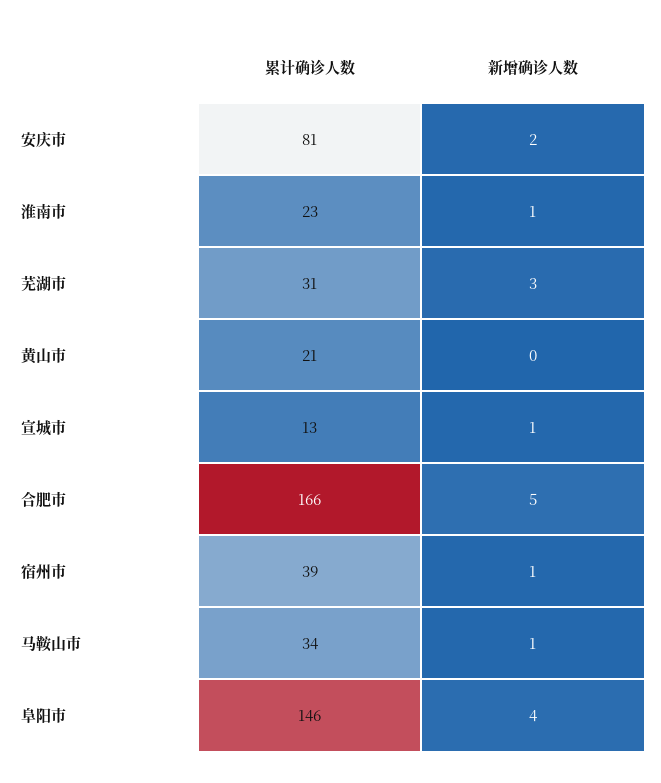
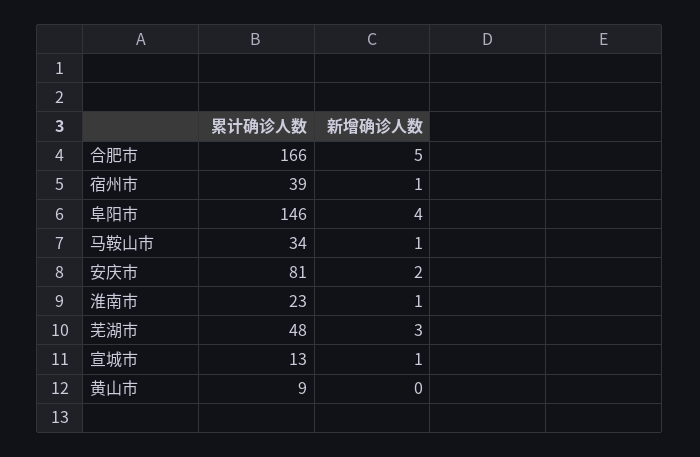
累计确诊人数, 芜湖市: 31 -> 48
累计确诊人数, 黄山市: 21 -> 9

